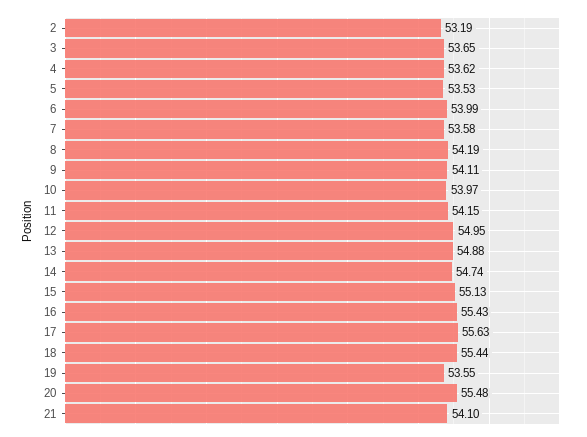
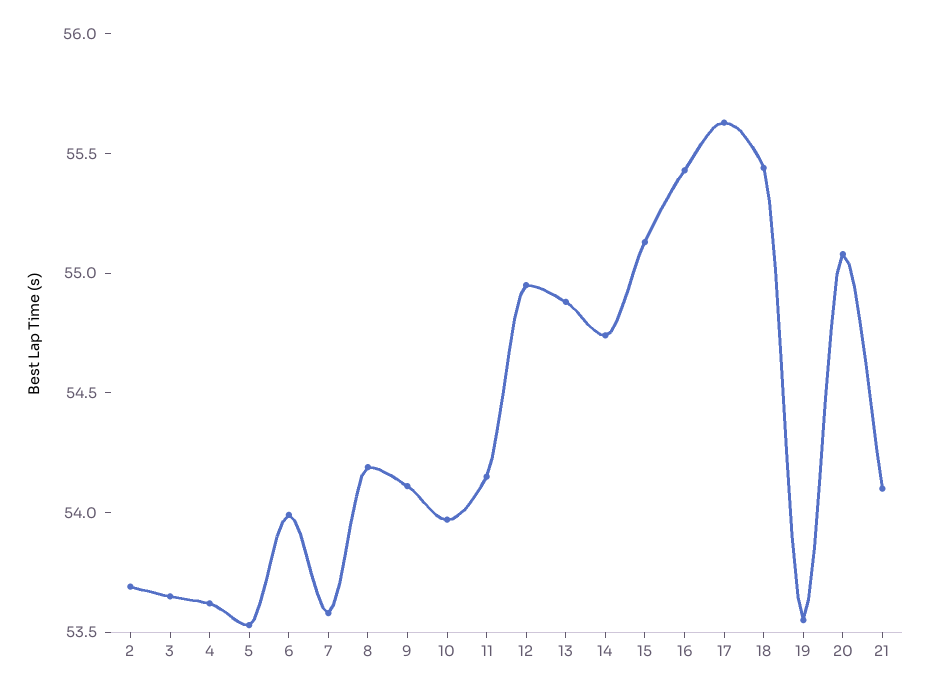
2: 53.19 -> 53.7
20: 55.48 -> 55.1

